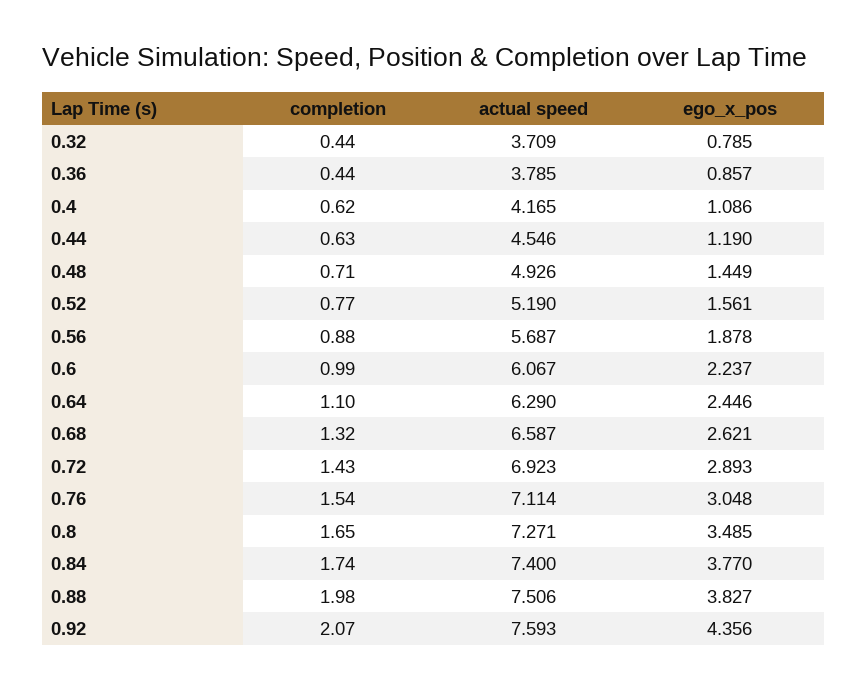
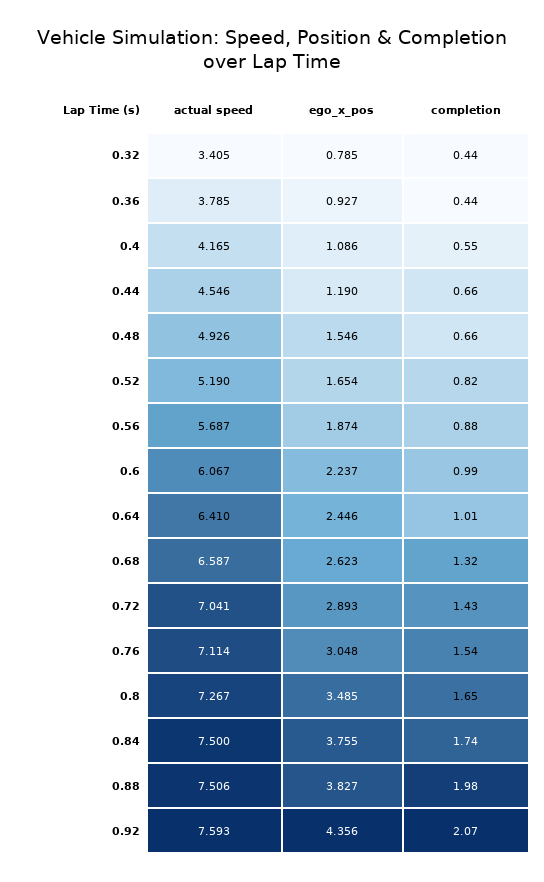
actual speed, 0.32: 3.709 -> 3.405
ego_x_pos, 0.36: 0.857 -> 0.927
completion, 0.4: 0.62 -> 0.55
completion, 0.44: 0.63 -> 0.66
completion, 0.48: 0.71 -> 0.66
ego_x_pos, 0.48: 1.449 -> 1.546
completion, 0.52: 0.77 -> 0.82
ego_x_pos, 0.52: 1.561 -> 1.654
ego_x_pos, 0.56: 1.878 -> 1.874
completion, 0.64: 1.1 -> 1.01
actual speed, 0.64: 6.29 -> 6.41
ego_x_pos, 0.68: 2.621 -> 2.623
actual speed, 0.72: 6.923 -> 7.041
actual speed, 0.8: 7.271 -> 7.267
actual speed, 0.84: 7.4 -> 7.5
ego_x_pos, 0.84: 3.77 -> 3.755

